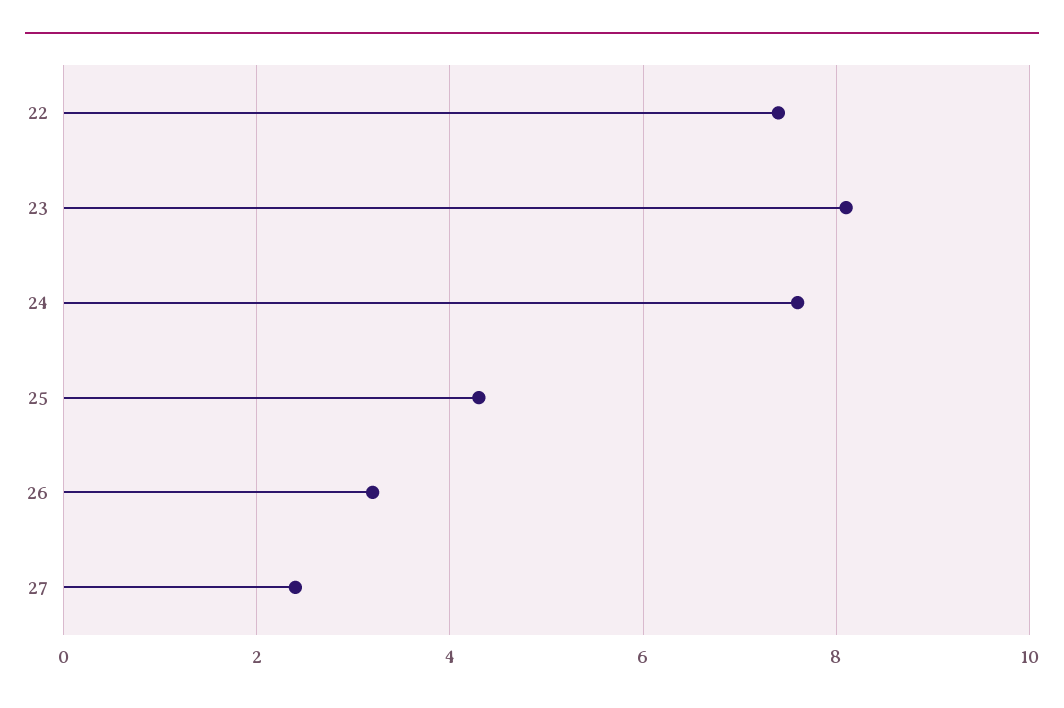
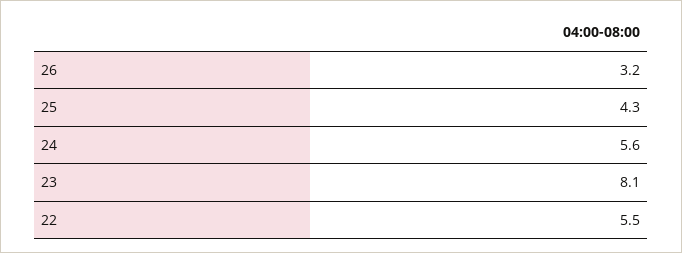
22: 7.5 -> 5.5
24: 7.5 -> 5.6
27: 2.5 -> none

